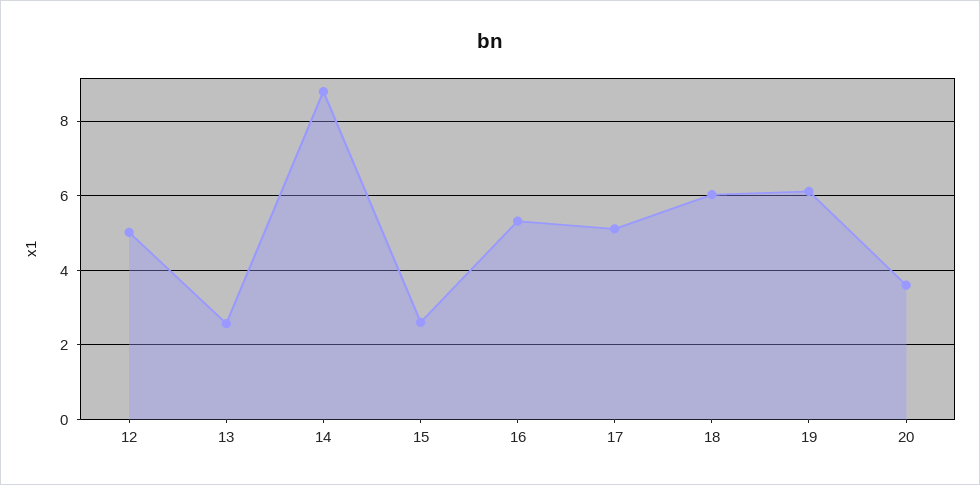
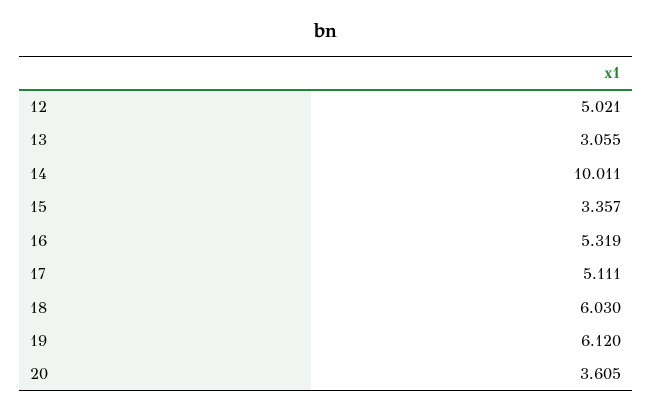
13: 2.6 -> 3.055
14: 8.8 -> 10.011
15: 2.6 -> 3.357

